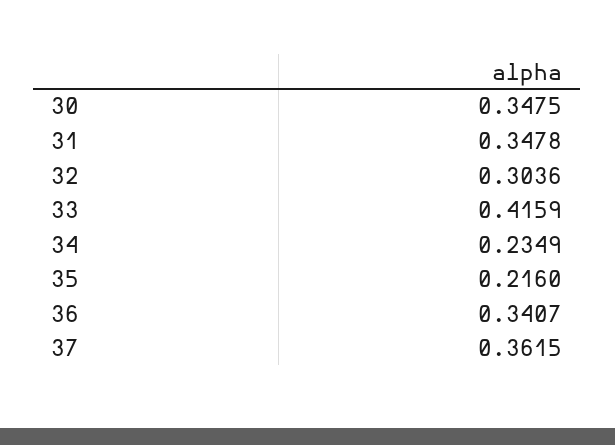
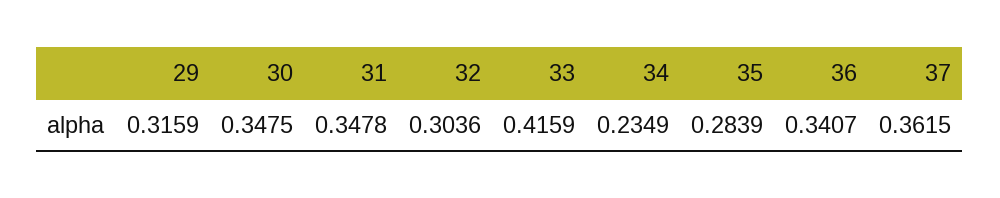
35: 0.216 -> 0.2839
29: none -> 0.3159

